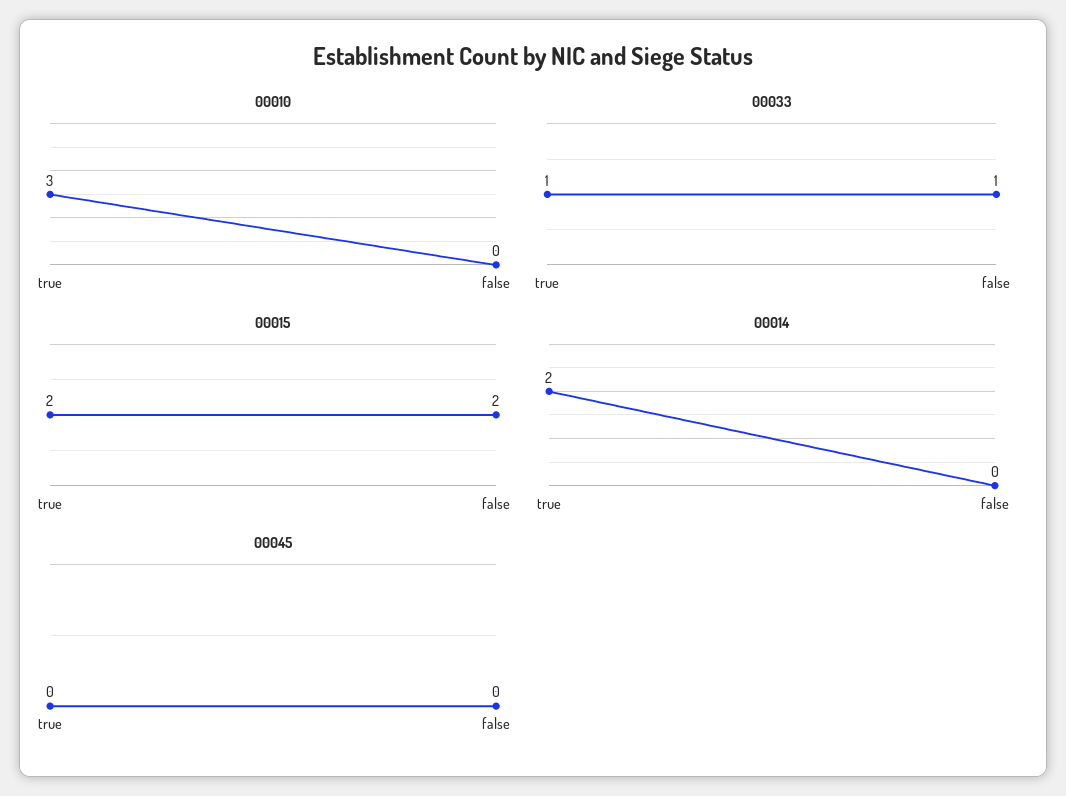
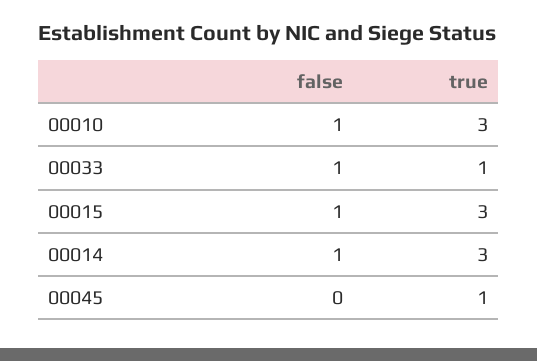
00010, false: 0 -> 1
00015, true: 2 -> 3
00015, false: 2 -> 1
00014, true: 2 -> 3
00014, false: 0 -> 1
00045, true: 0 -> 1

